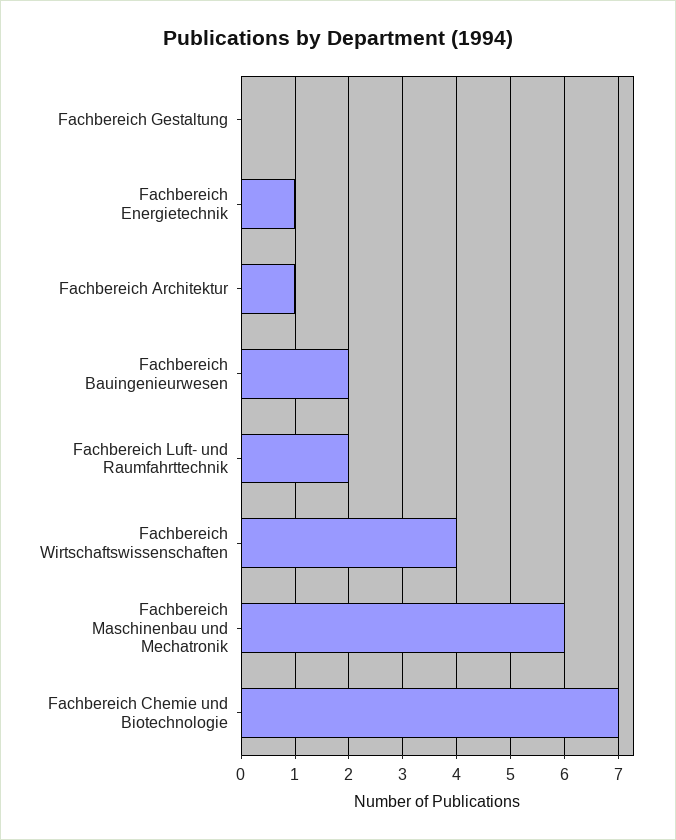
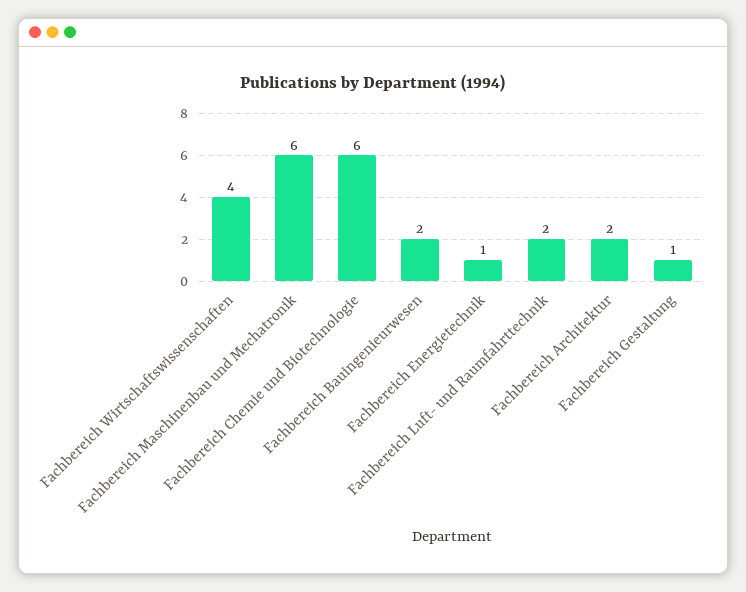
Fachbereich Gestaltung: 0 -> 1
Fachbereich Architektur: 1 -> 2
Fachbereich Chemie und Biotechnologie: 7 -> 6

